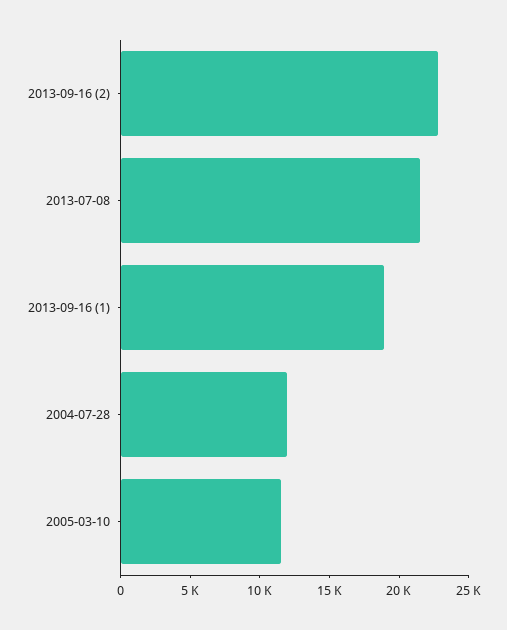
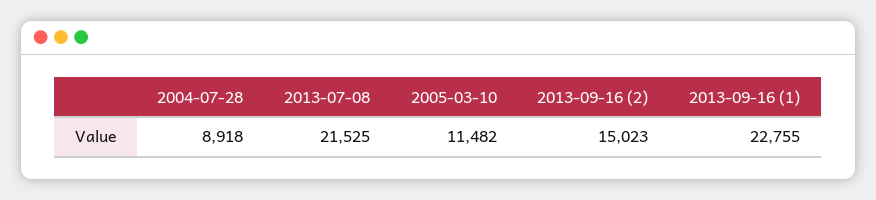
2013-09-16 (2): 23000 -> 15023
2013-09-16 (1): 19000 -> 22755
2004-07-28: 12000 -> 8918

